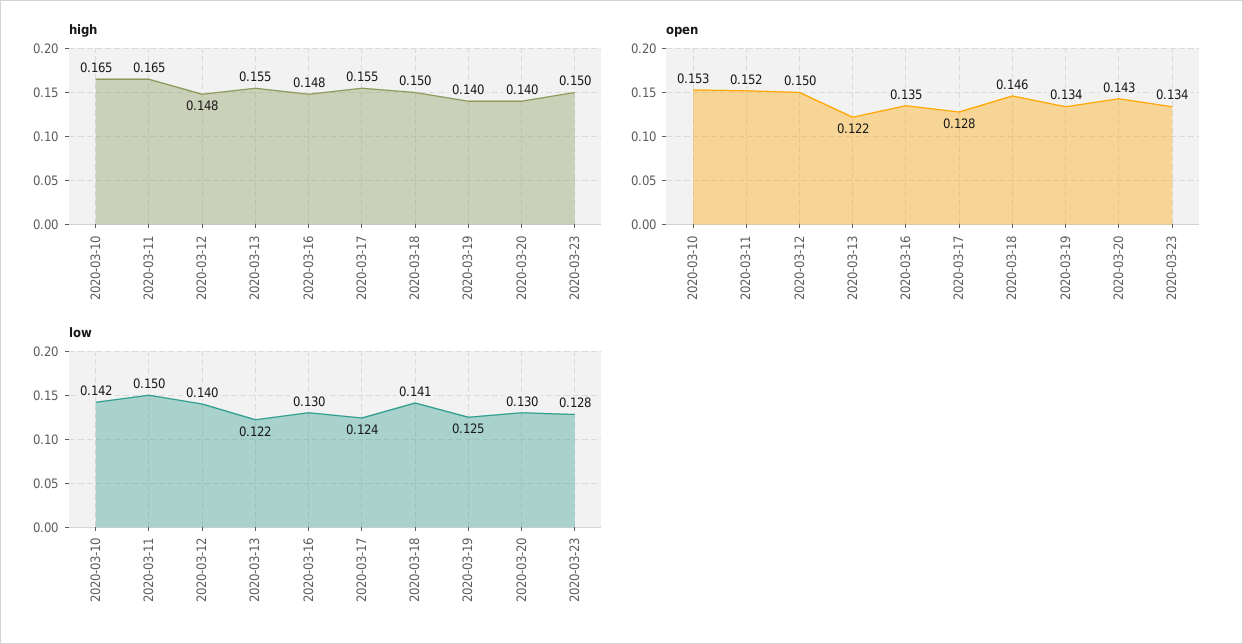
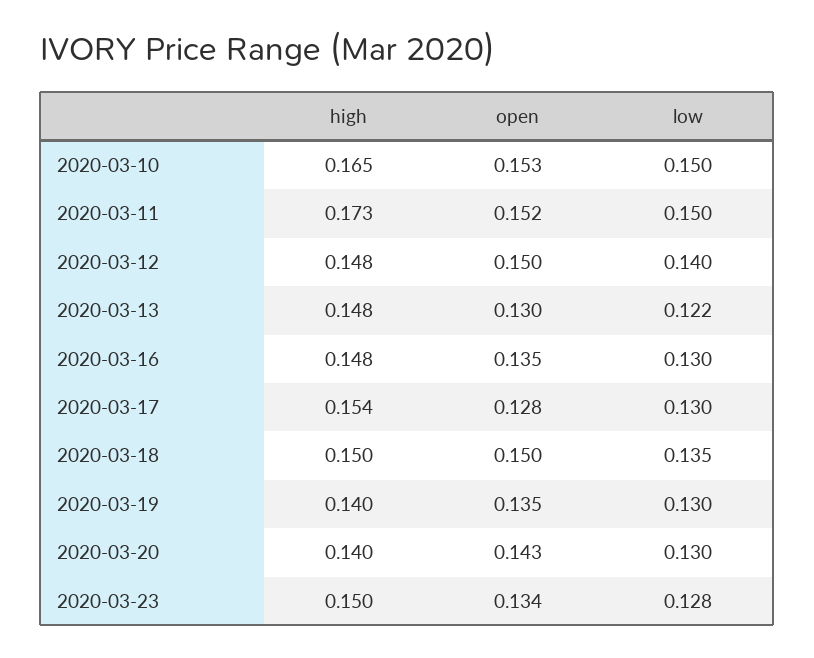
high, 2020-03-11: 0.165 -> 0.173
high, 2020-03-13: 0.155 -> 0.148
high, 2020-03-17: 0.155 -> 0.154
open, 2020-03-13: 0.122 -> 0.13
open, 2020-03-18: 0.146 -> 0.15
open, 2020-03-19: 0.134 -> 0.135
low, 2020-03-10: 0.142 -> 0.15
low, 2020-03-17: 0.124 -> 0.13
low, 2020-03-18: 0.141 -> 0.135
low, 2020-03-19: 0.125 -> 0.13

